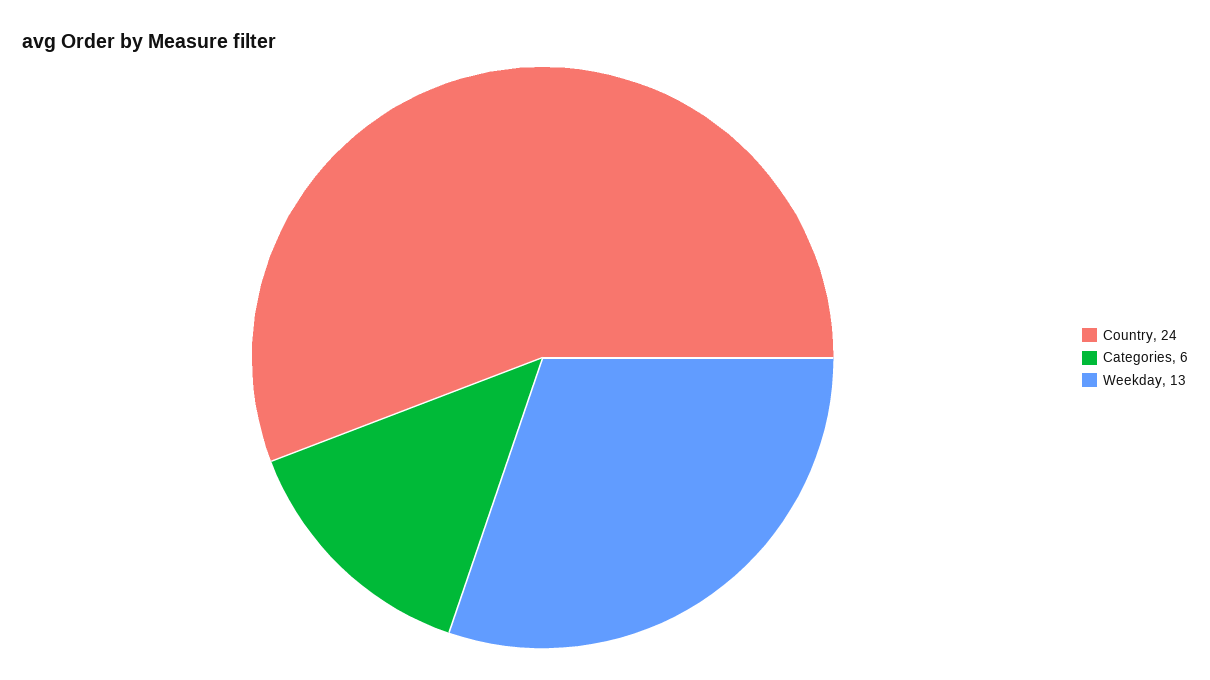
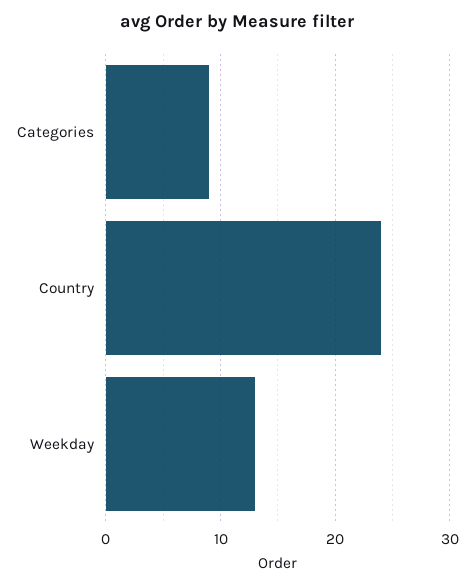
Categories: 6 -> 9

